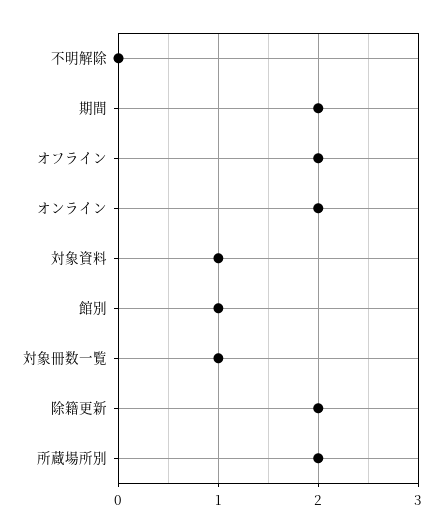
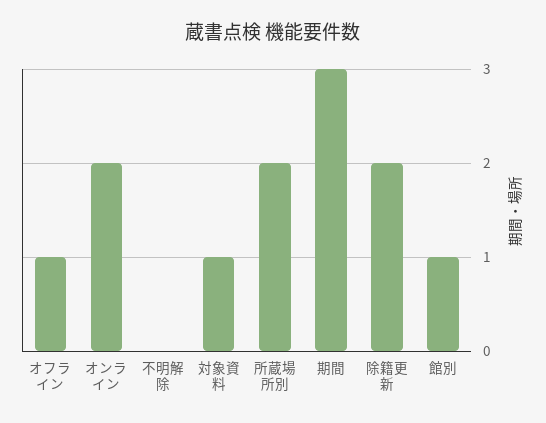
期間: 2 -> 3
オフライン: 2 -> 1
対象冊数一覧: 1 -> none

